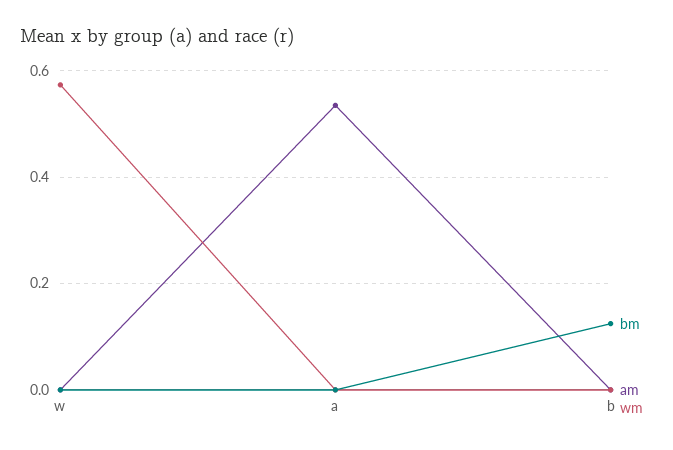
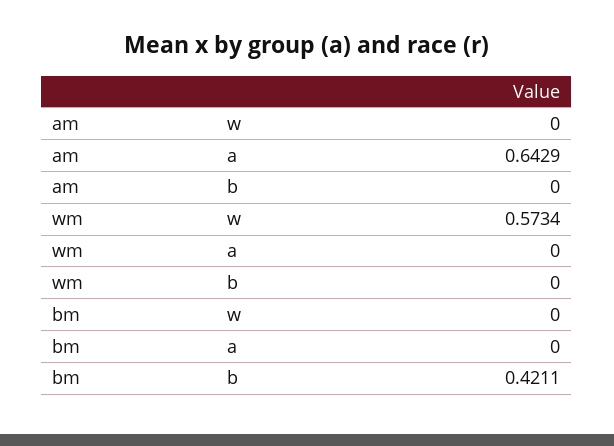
am, a: 0.54 -> 0.6429
bm, b: 0.12 -> 0.4211

